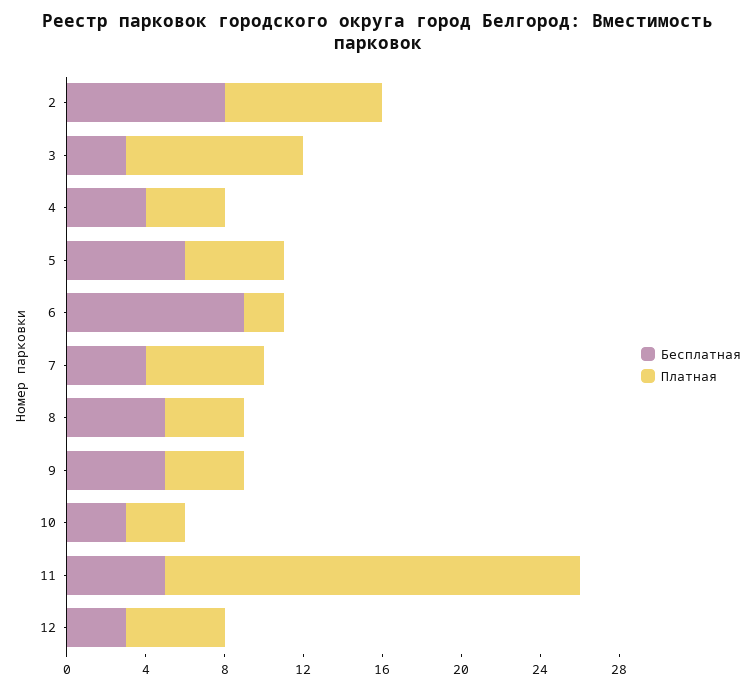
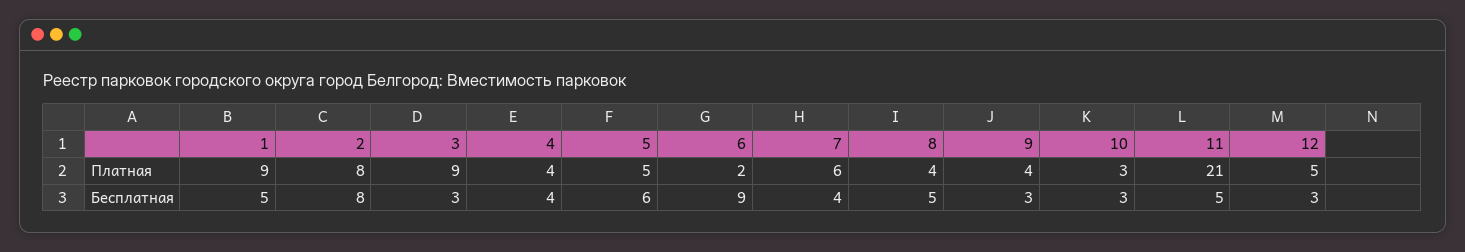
Бесплатная, 9: 5 -> 3
Платная, 1: none -> 9
Бесплатная, 1: none -> 5

